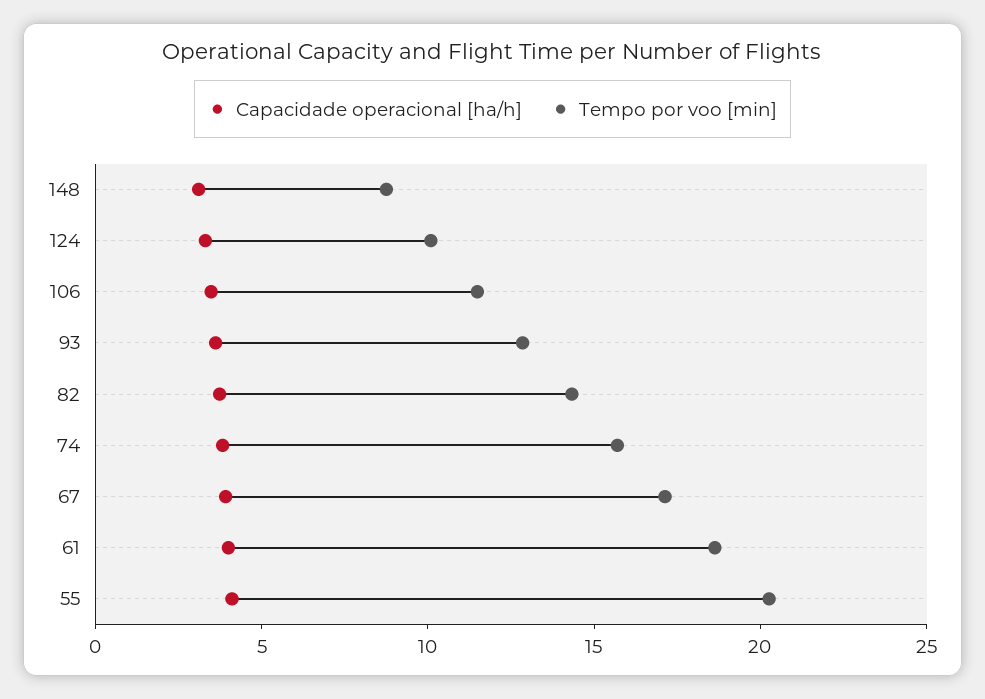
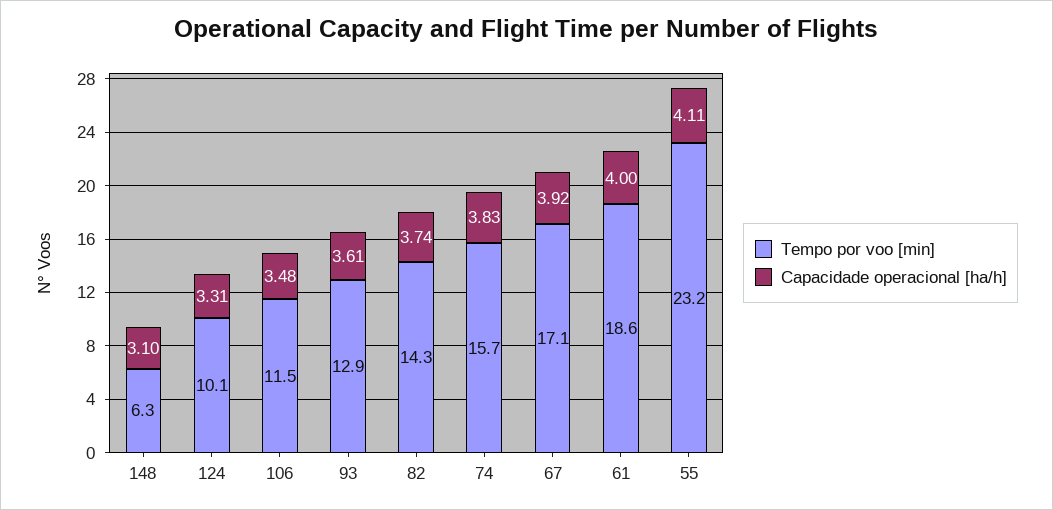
Tempo por voo [min], 148: 9 -> 6.3
Tempo por voo [min], 55: 20 -> 23.2

